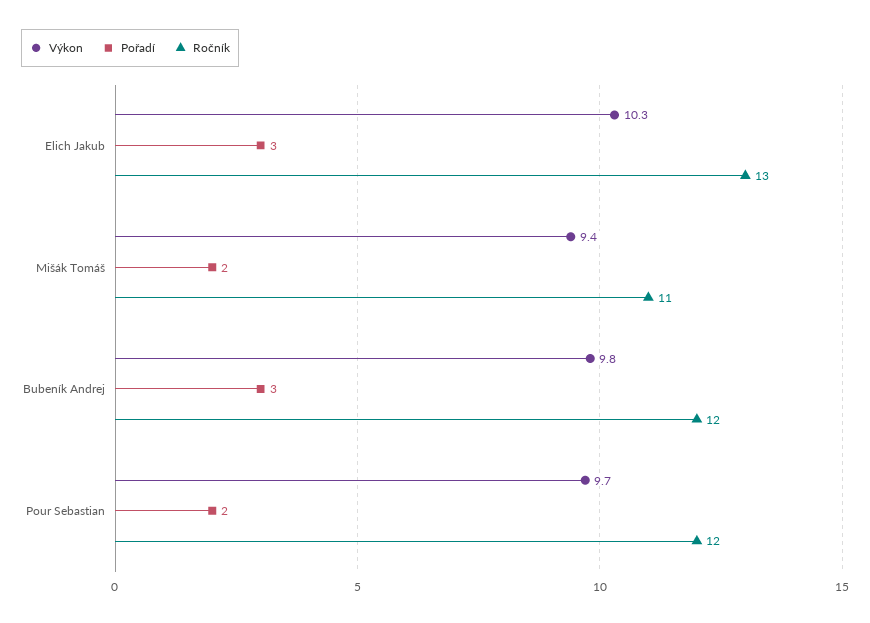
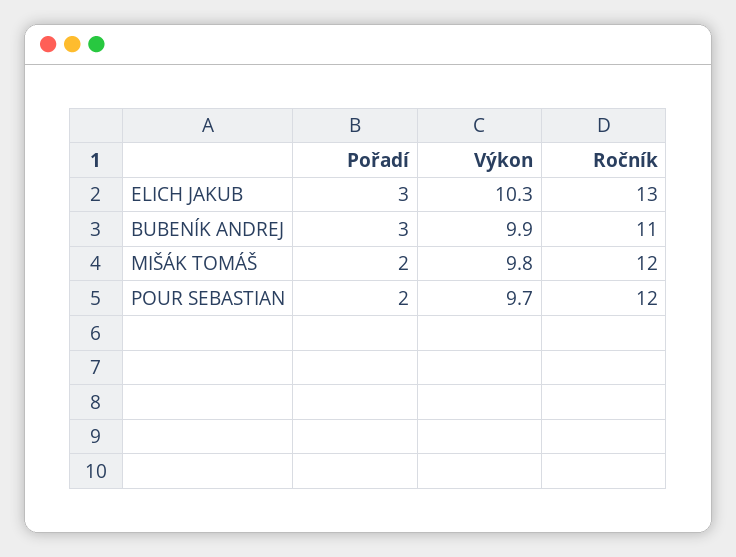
Výkon, Mišák Tomáš: 9.4 -> 9.8
Ročník, Mišák Tomáš: 11 -> 12
Výkon, Bubeník Andrej: 9.8 -> 9.9
Ročník, Bubeník Andrej: 12 -> 11

